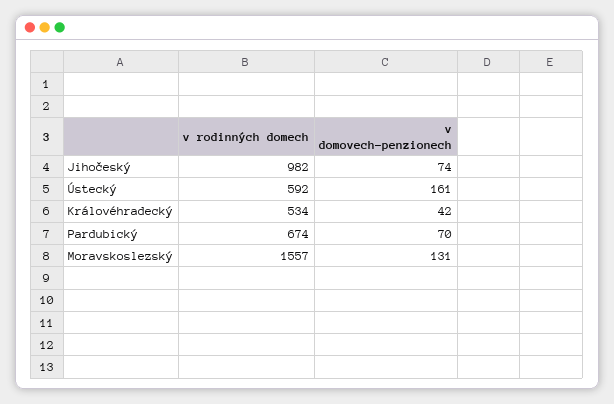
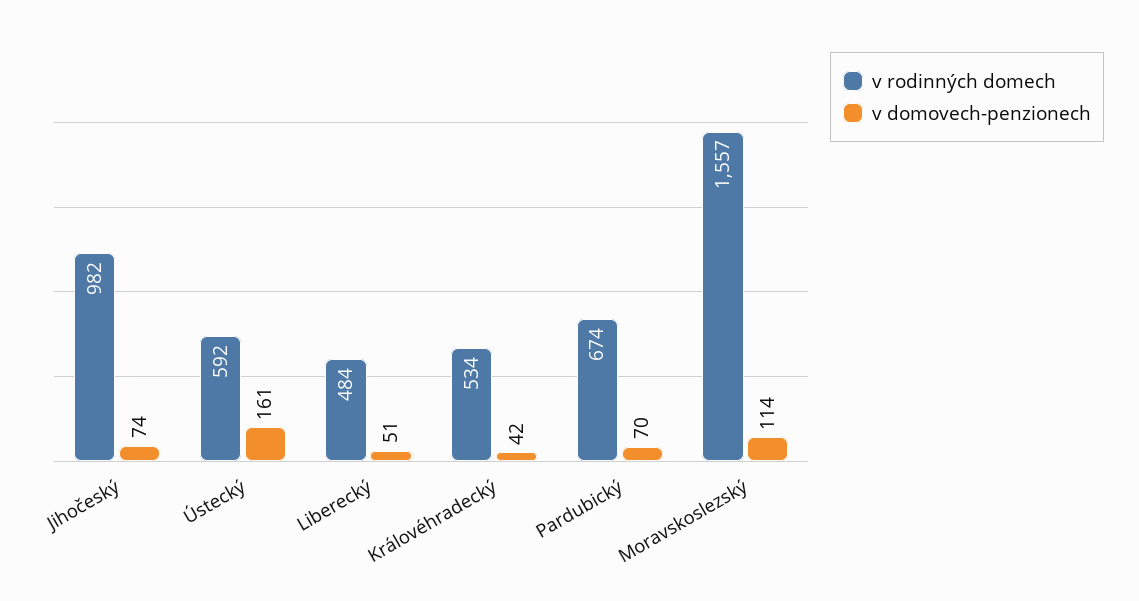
v domovech-penzionech, Moravskoslezský: 131 -> 114
v rodinných domech, Liberecký: none -> 484
v domovech-penzionech, Liberecký: none -> 51

